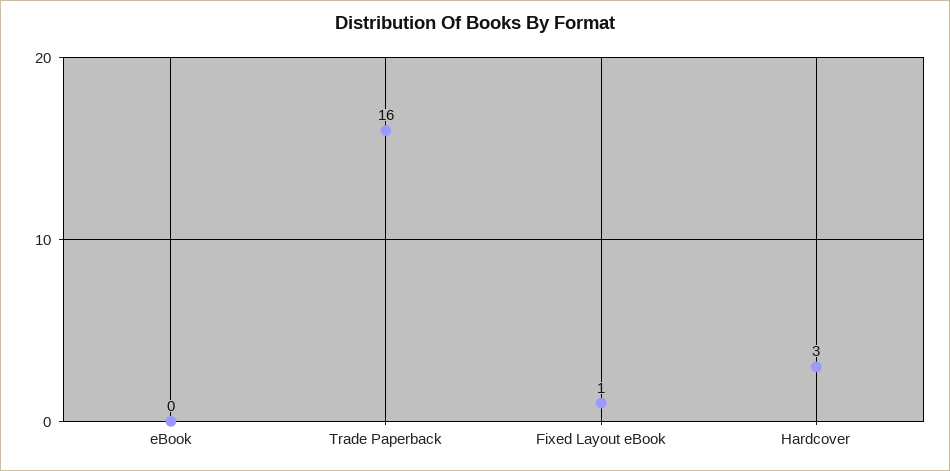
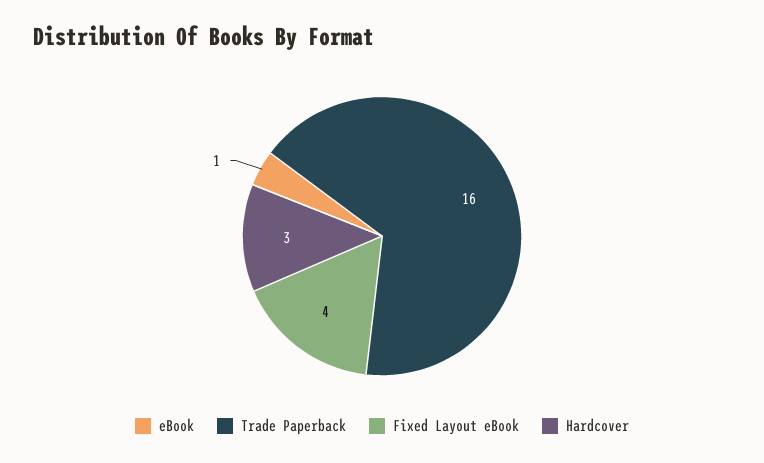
eBook: 0 -> 1
Fixed Layout eBook: 1 -> 4

